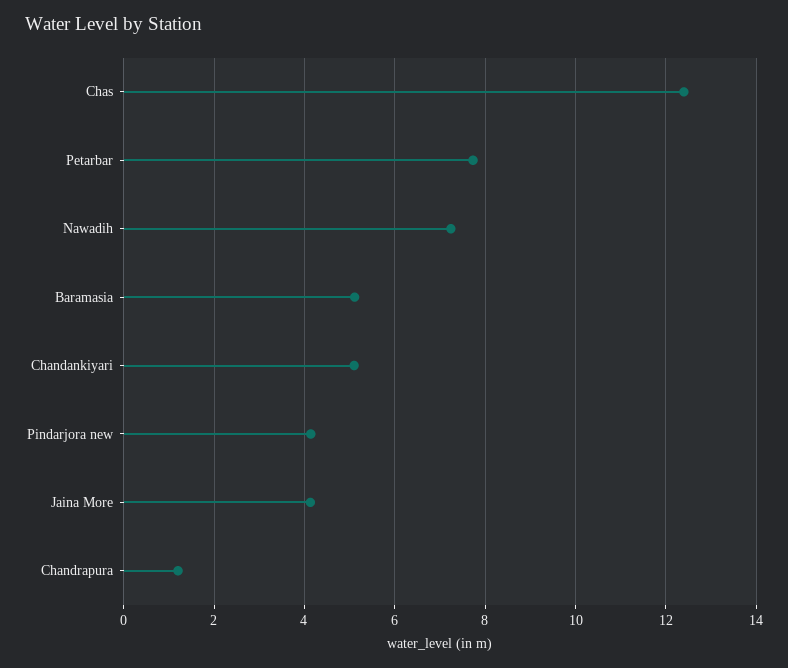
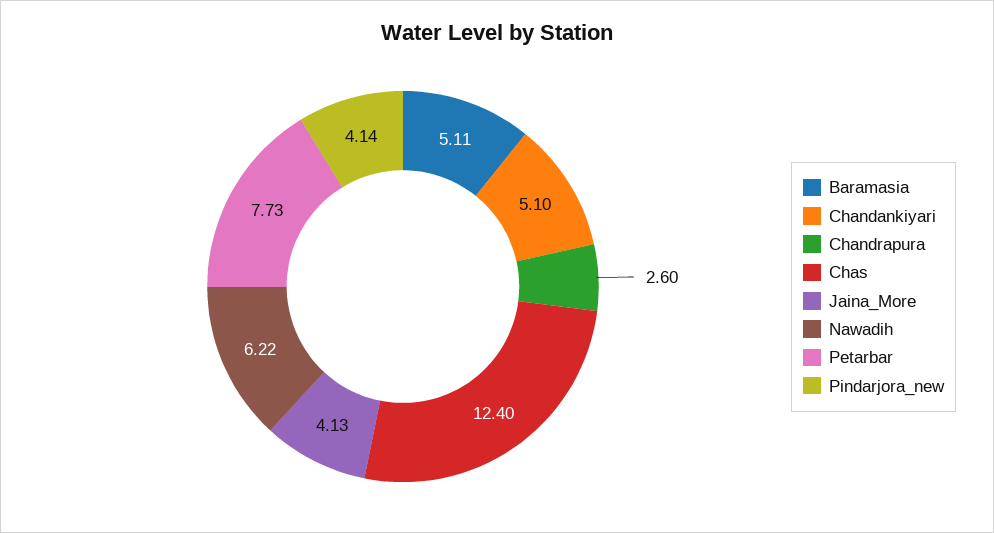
Nawadih: 7.2 -> 6.22
Chandrapura: 1.2 -> 2.6

